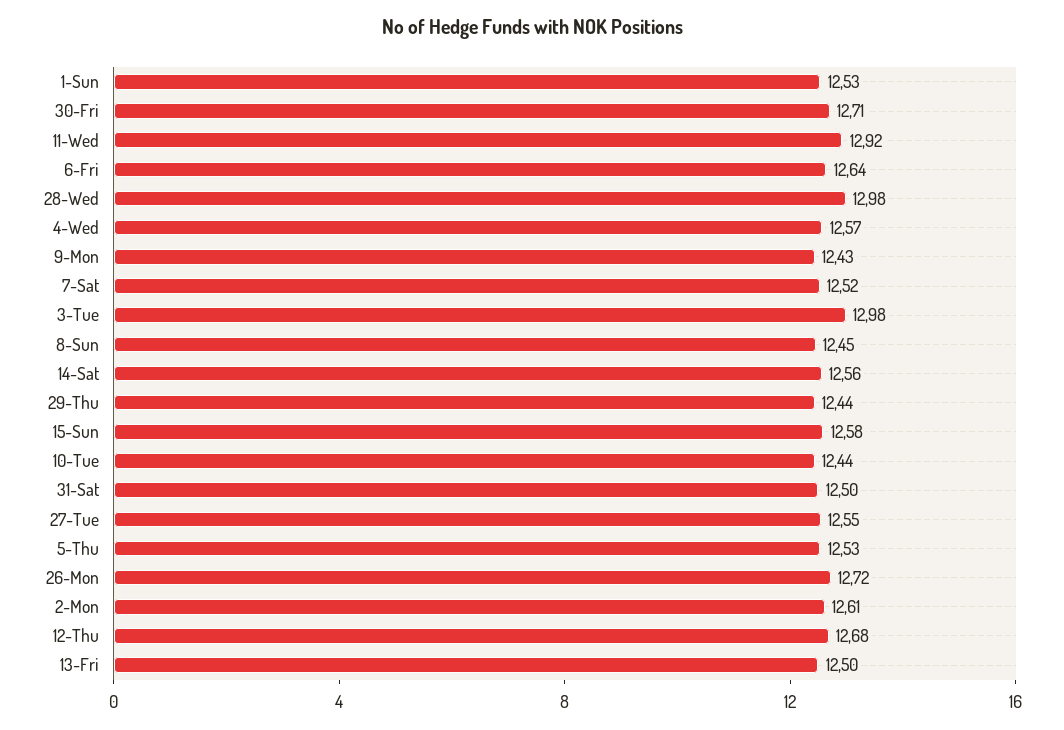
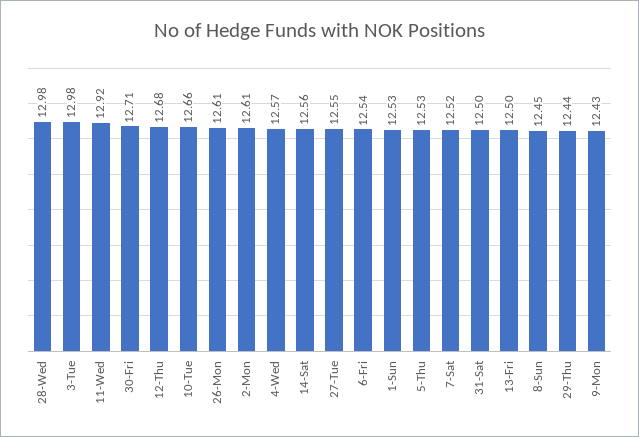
6-Fri: 12.64 -> 12.54
15-Sun: 12.58 -> none
10-Tue: 12.44 -> 12.66
26-Mon: 12.72 -> 12.61

